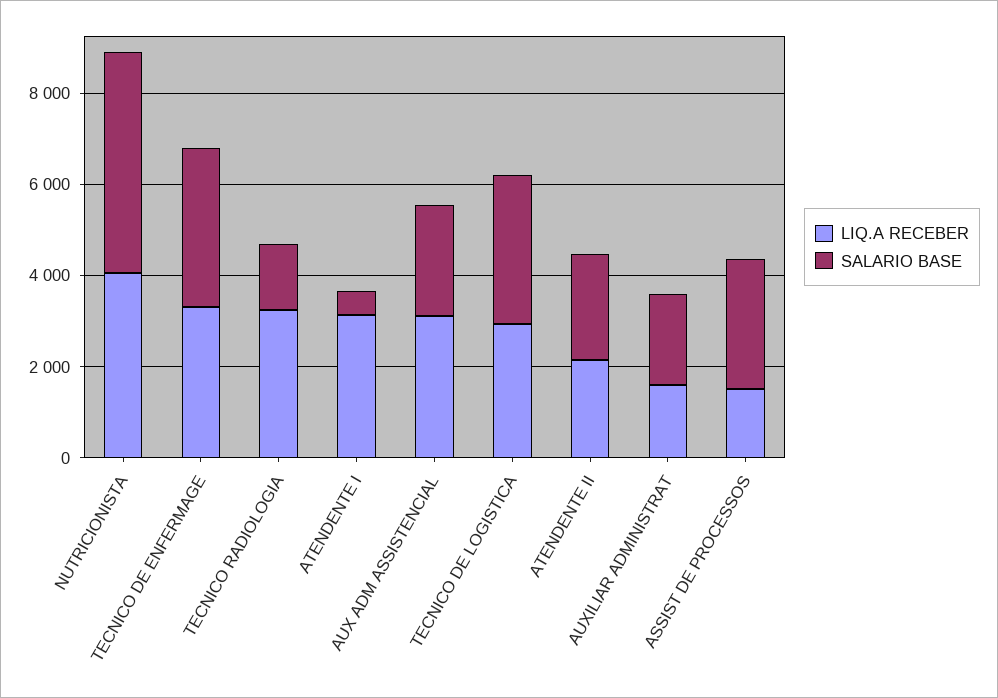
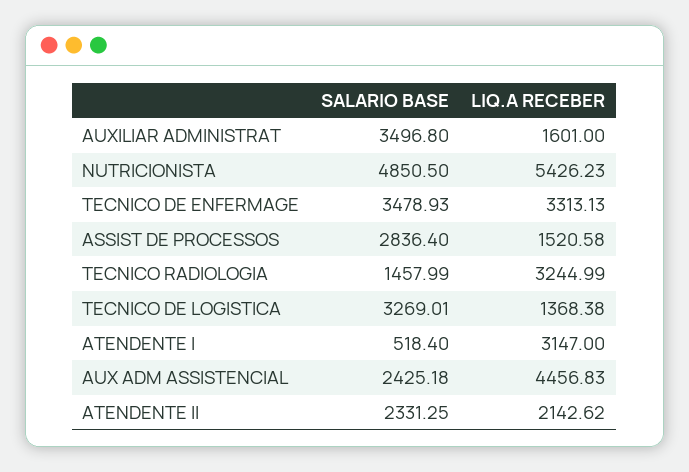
LIQ.A RECEBER, NUTRICIONISTA: 4000 -> 5426.23
LIQ.A RECEBER, AUX ADM ASSISTENCIAL: 3000 -> 4456.83
LIQ.A RECEBER, TECNICO DE LOGISTICA: 3000 -> 1368.38
SALARIO BASE, AUXILIAR ADMINISTRAT: 2000 -> 3496.8

